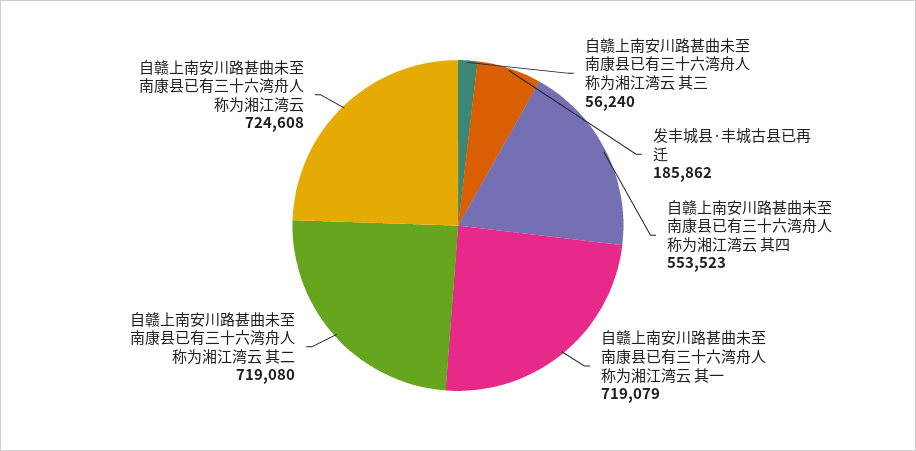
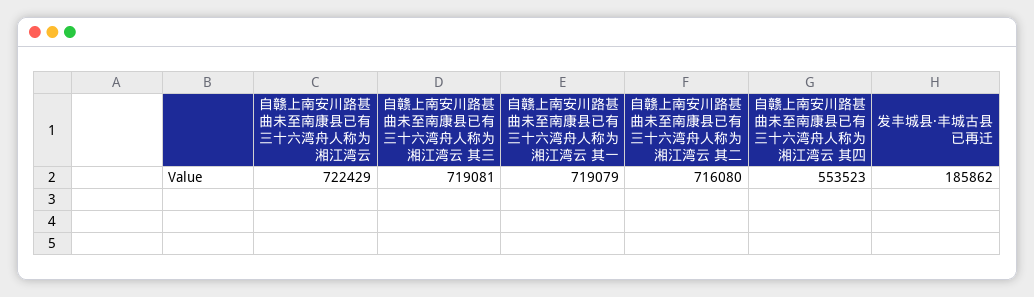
自赣上南安川路甚曲未至南康县已有三十六湾舟人称为湘江湾云 其三: 56240 -> 719081
自赣上南安川路甚曲未至南康县已有三十六湾舟人称为湘江湾云 其二: 719080 -> 716080
自赣上南安川路甚曲未至南康县已有三十六湾舟人称为湘江湾云: 724608 -> 722429

